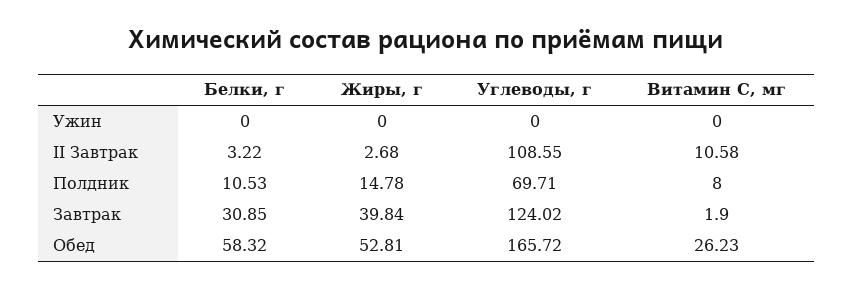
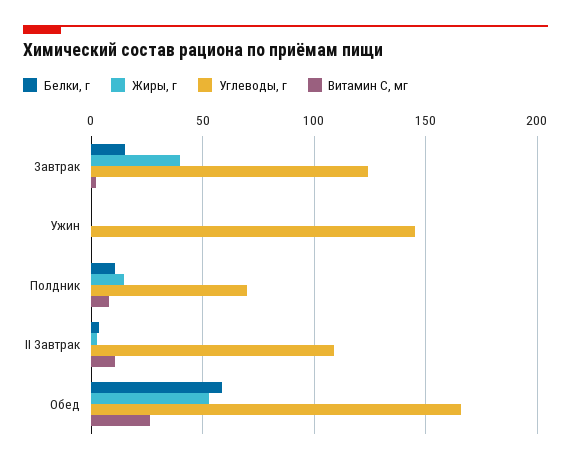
Углеводы, г, Ужин: 0 -> 145
Белки, г, Завтрак: 30.85 -> 15

